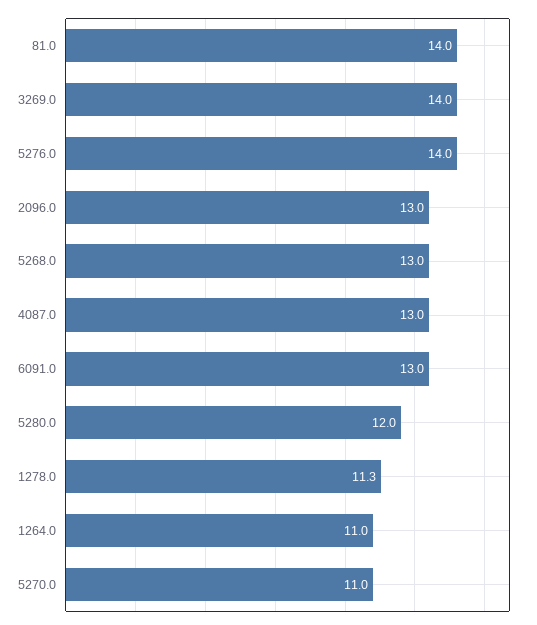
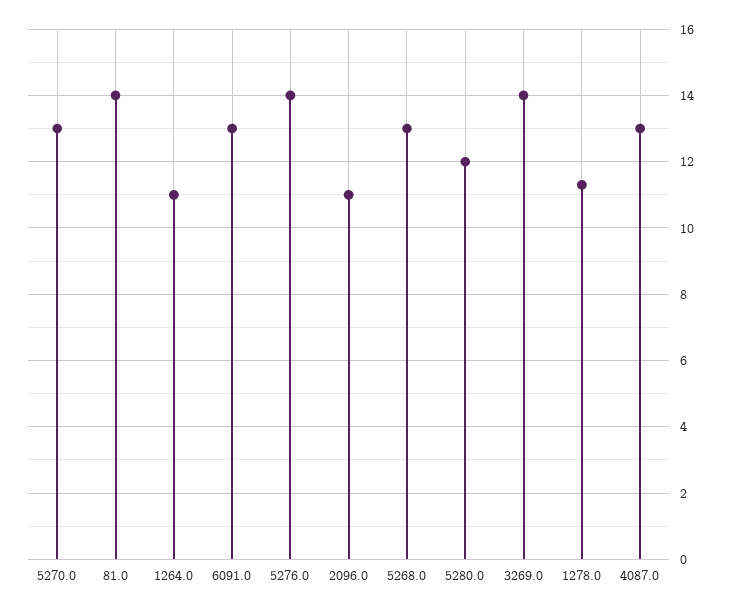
2096.0: 13 -> 11
5270.0: 11 -> 13

